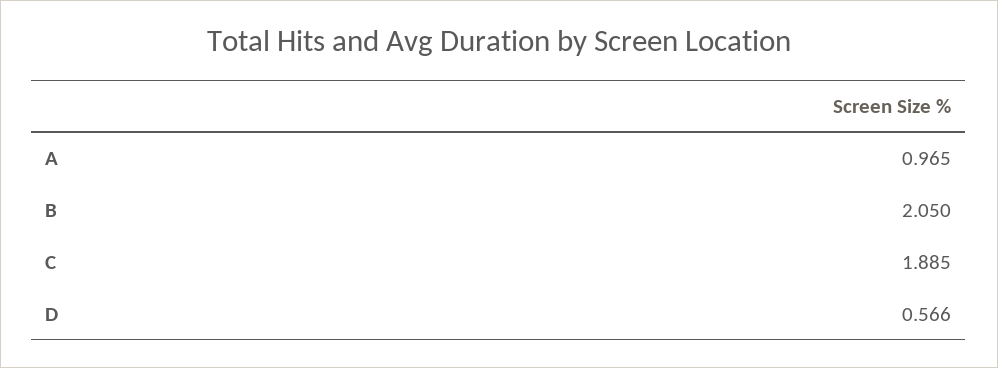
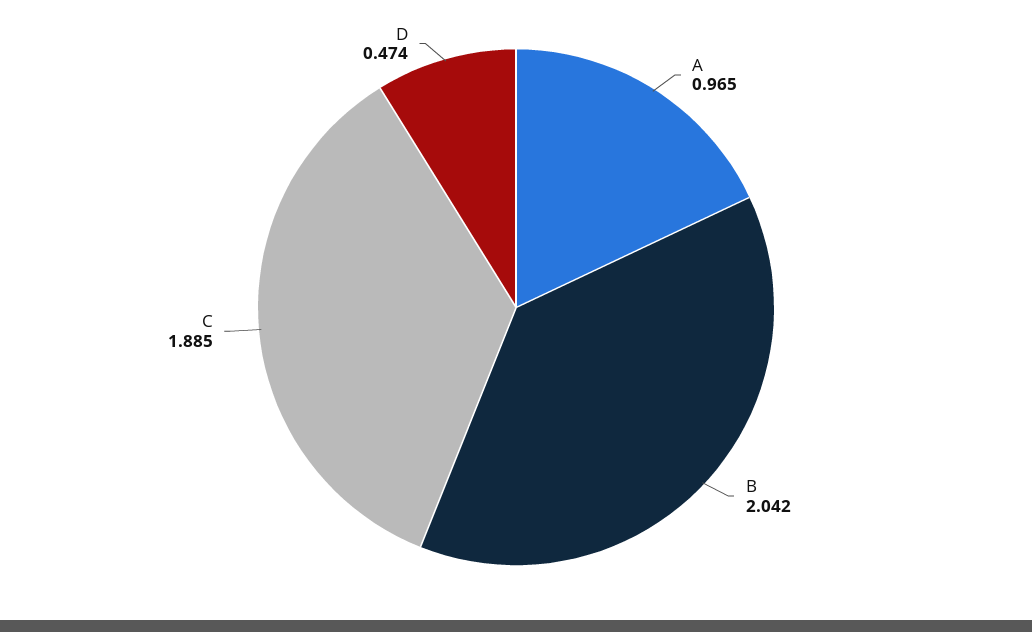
B: 2.05 -> 2.042
D: 0.566 -> 0.474

